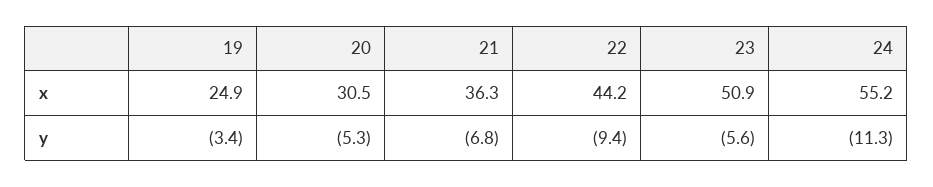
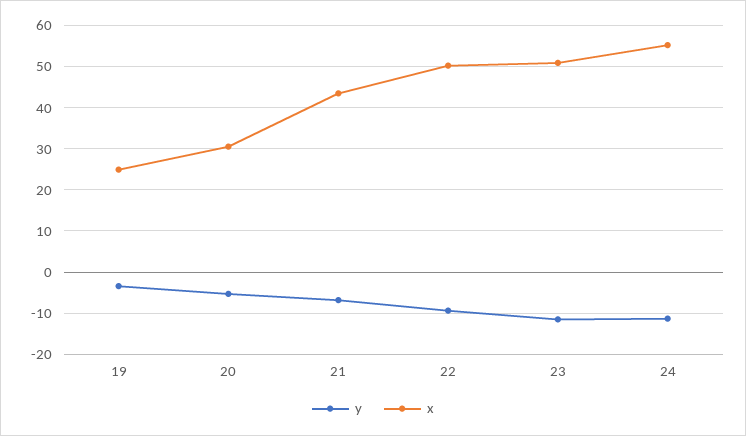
x, 21: 36.3 -> 44
x, 22: 44.2 -> 50
y, 23: -5.6 -> -12

